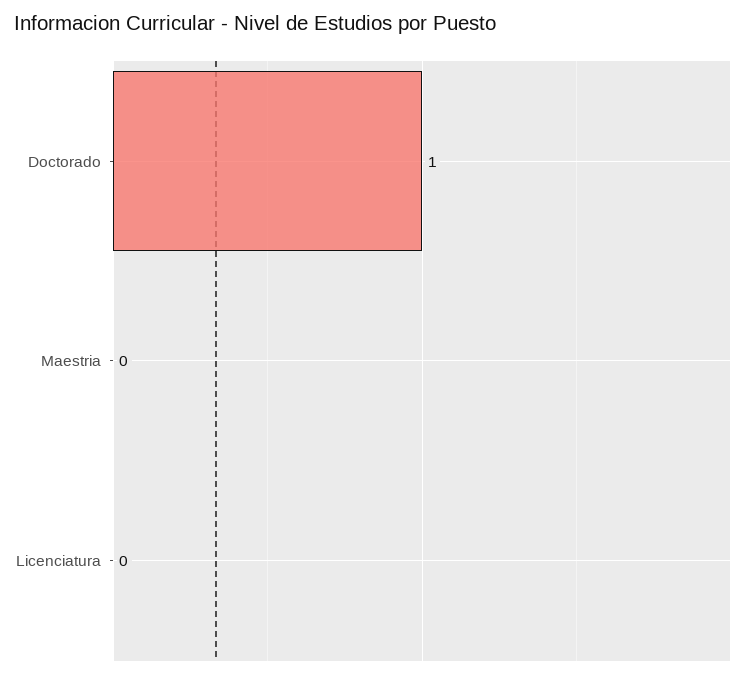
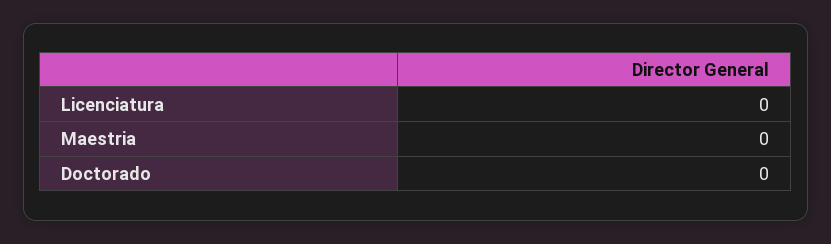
Doctorado: 1 -> 0

